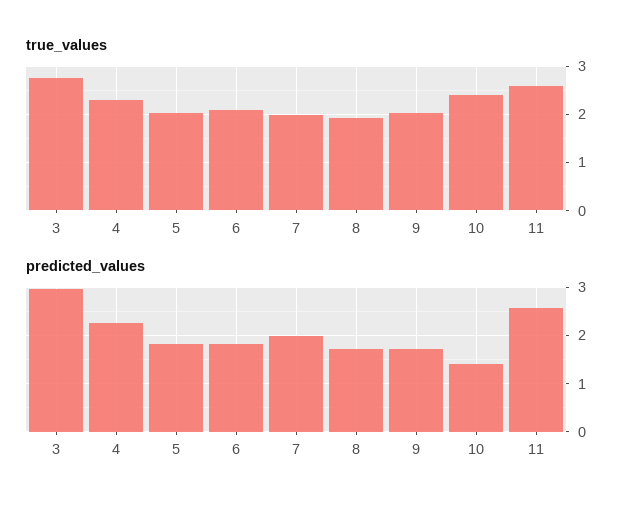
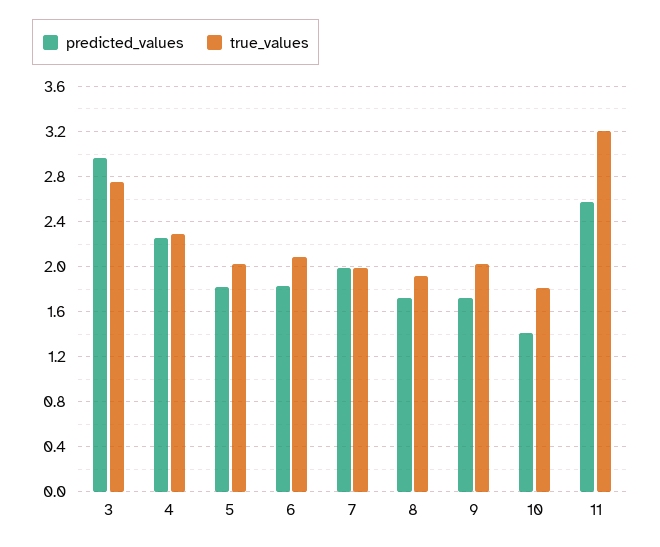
true_values, 10: 2.4 -> 1.8
true_values, 11: 2.6 -> 3.2

